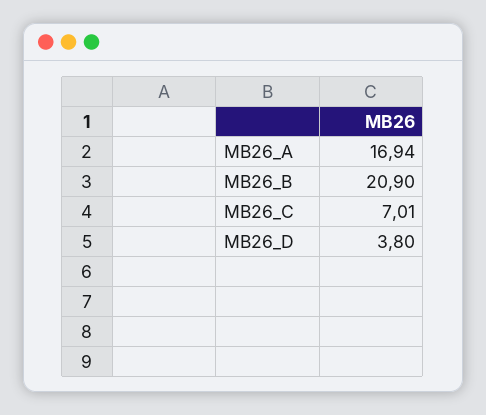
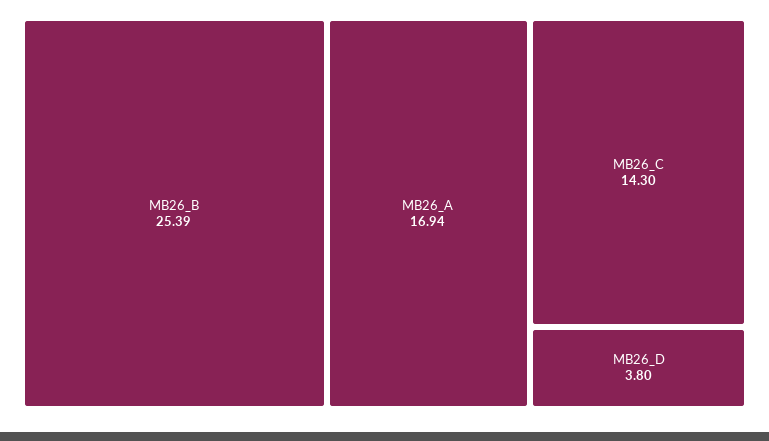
MB26_B: 20.9 -> 25.39
MB26_C: 7.01 -> 14.3

